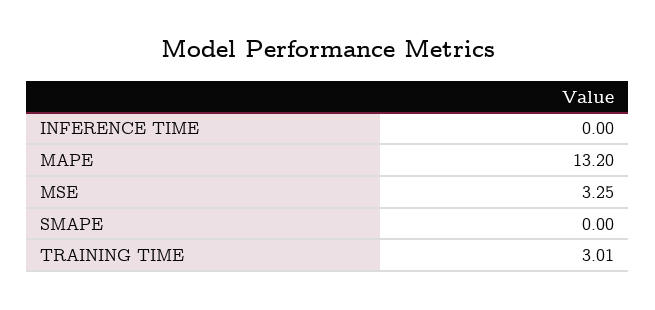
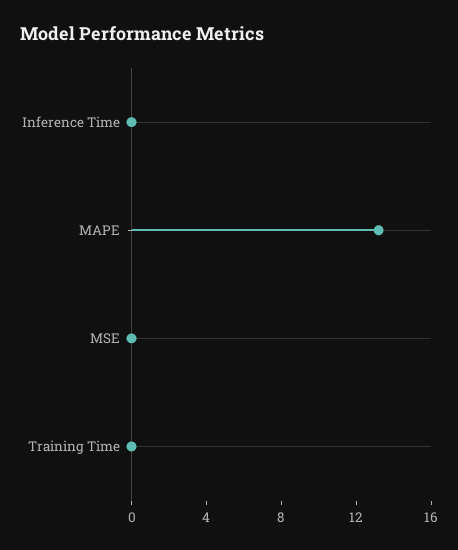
MSE: 3.25 -> 0
SMAPE: 0 -> none
TRAINING TIME: 3.01 -> 0

